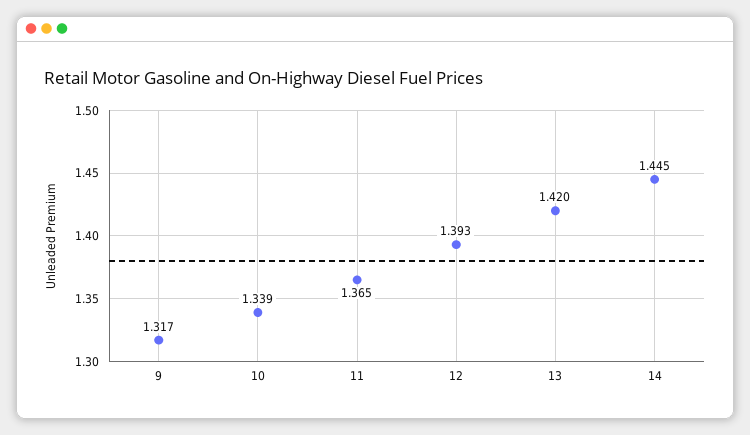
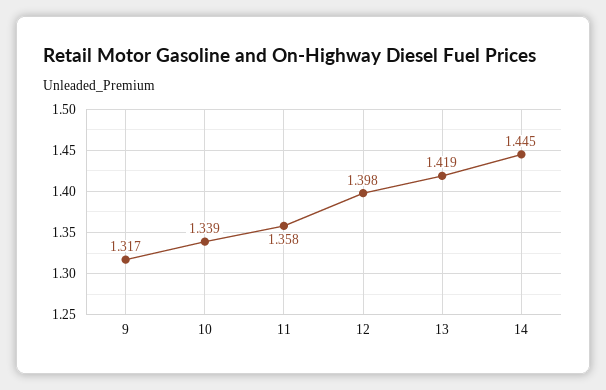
11: 1.365 -> 1.358
12: 1.393 -> 1.398
13: 1.42 -> 1.419

